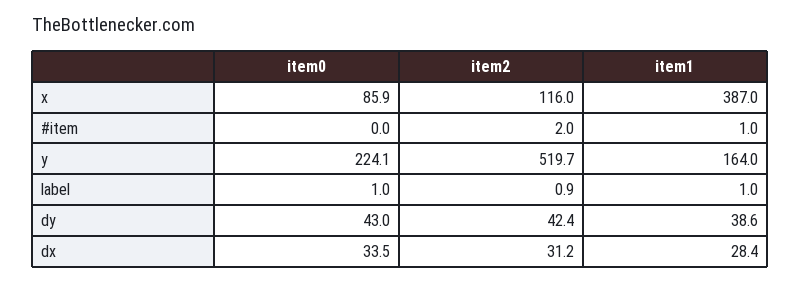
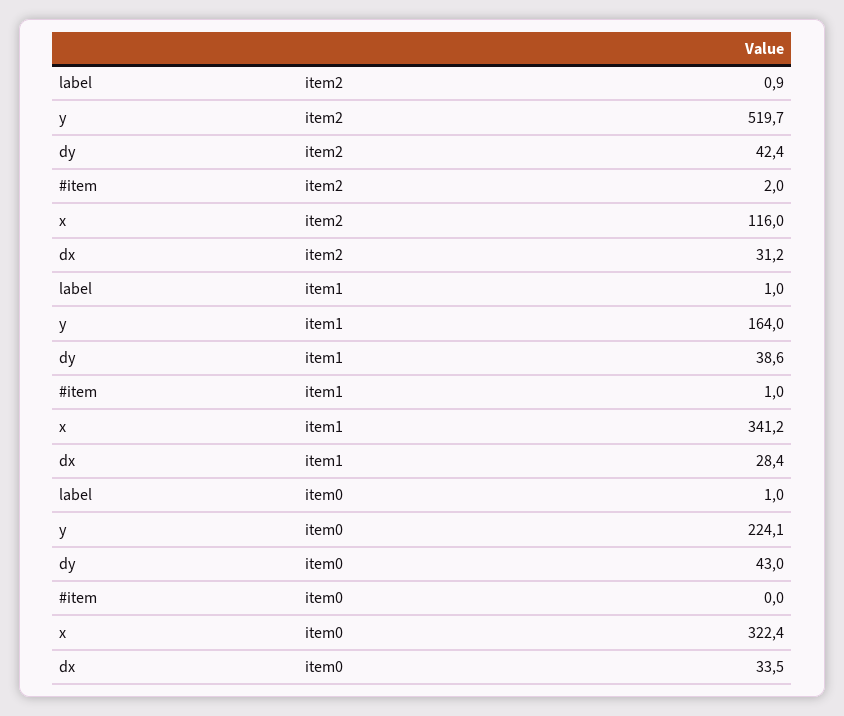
item0, x: 85.9 -> 322.4
item1, x: 387 -> 341.2

